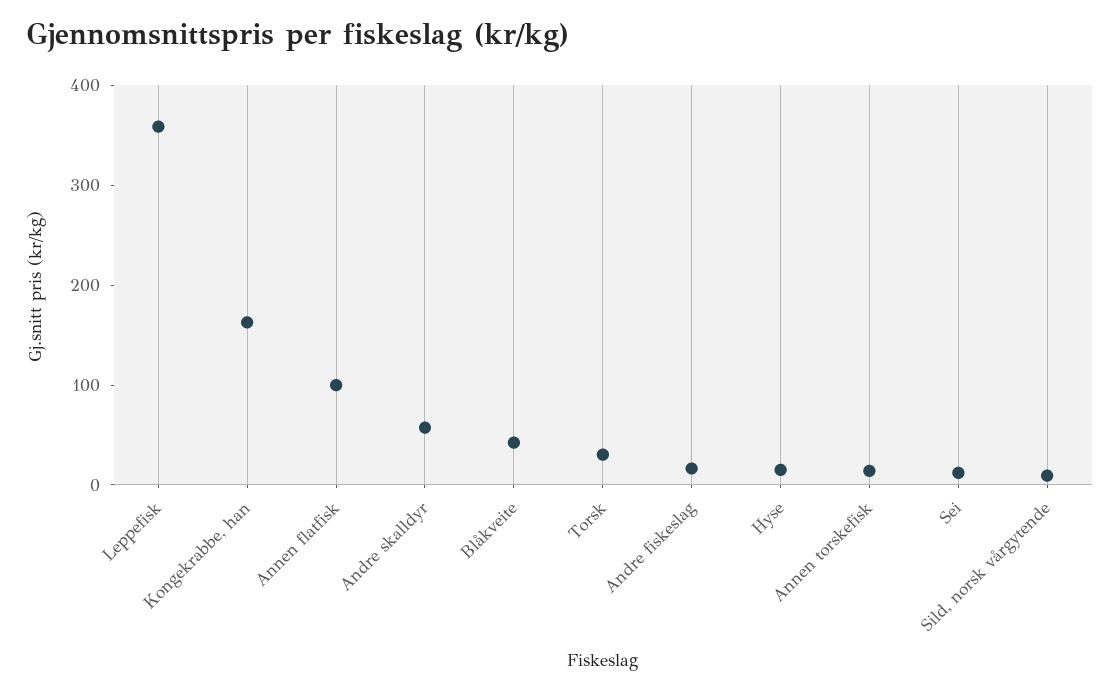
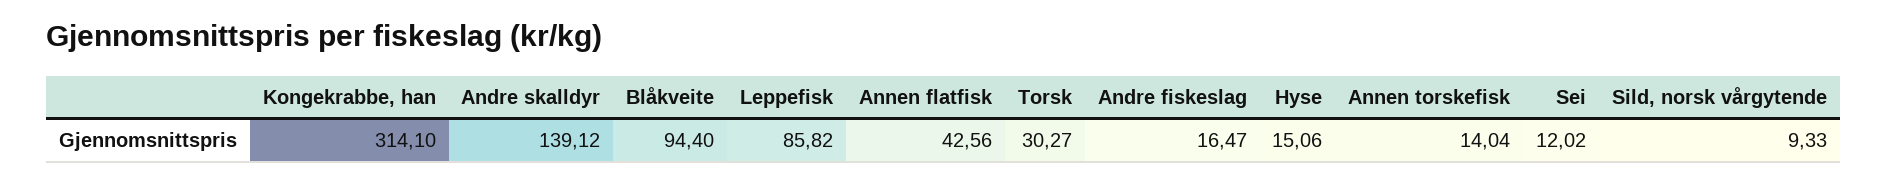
Leppefisk: 360 -> 85.82
Kongekrabbe, han: 160 -> 314.1
Annen flatfisk: 100 -> 42.56
Andre skalldyr: 60 -> 139.12
Blåkveite: 40 -> 94.4

